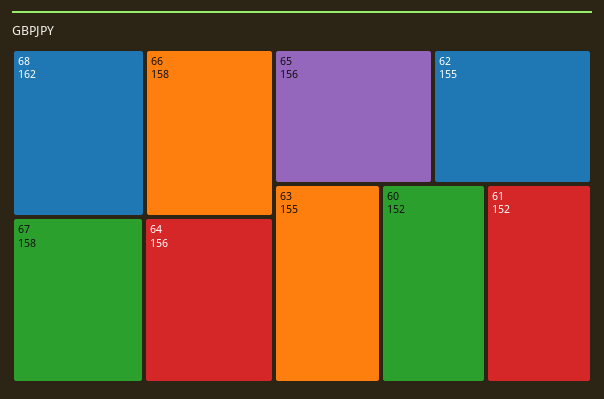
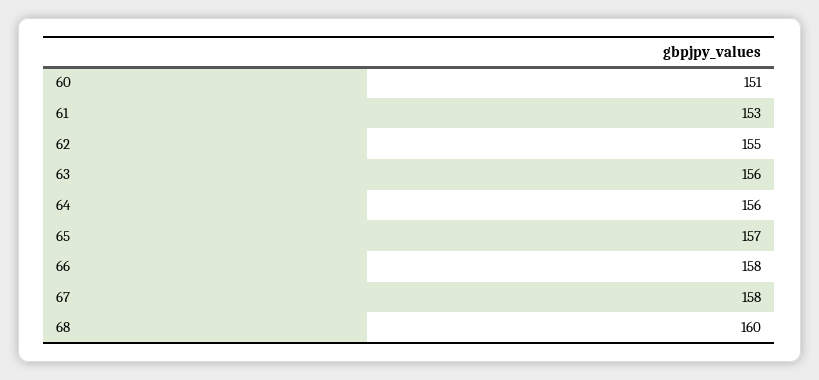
68: 162 -> 160
65: 156 -> 157
63: 155 -> 156
60: 152 -> 151
61: 152 -> 153

